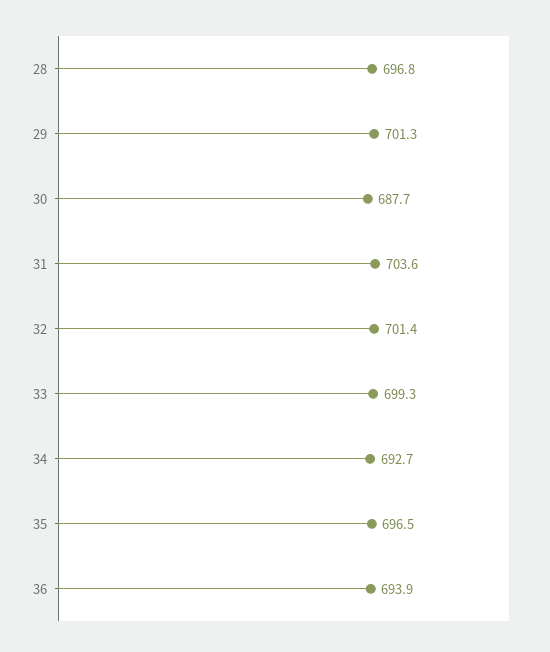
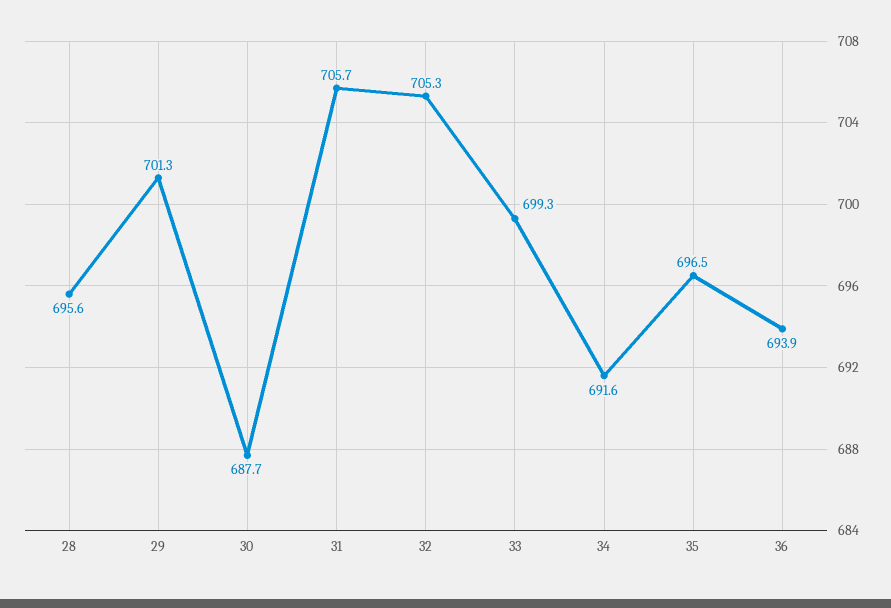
28: 696.8 -> 695.6
31: 703.6 -> 705.7
32: 701.4 -> 705.3
34: 692.7 -> 691.6

